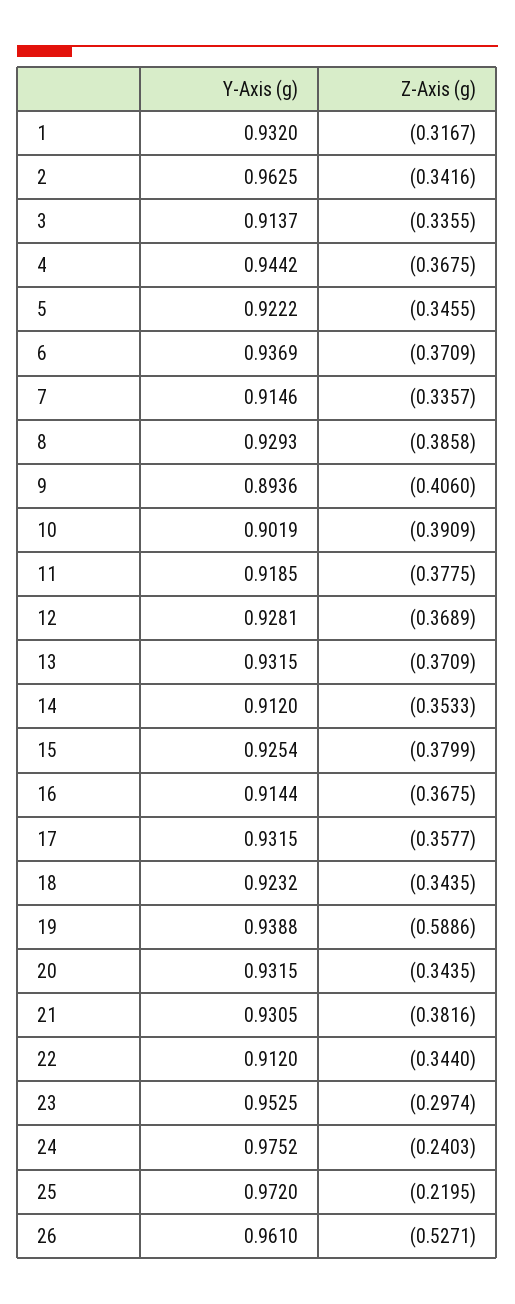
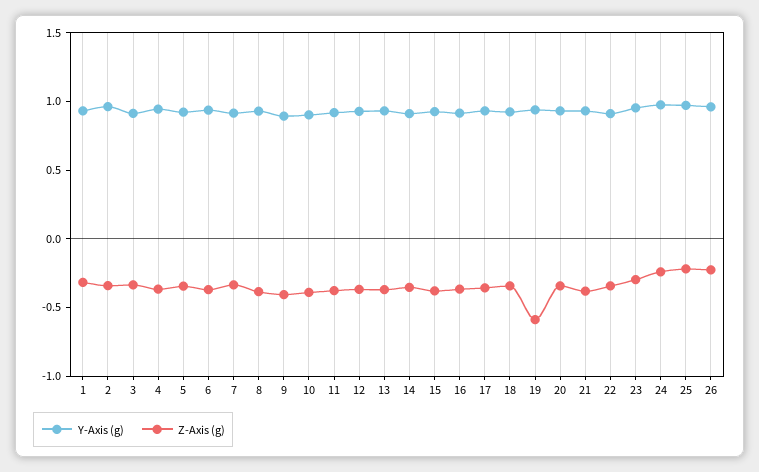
Z-Axis (g), 26: -0.5271 -> -0.2

